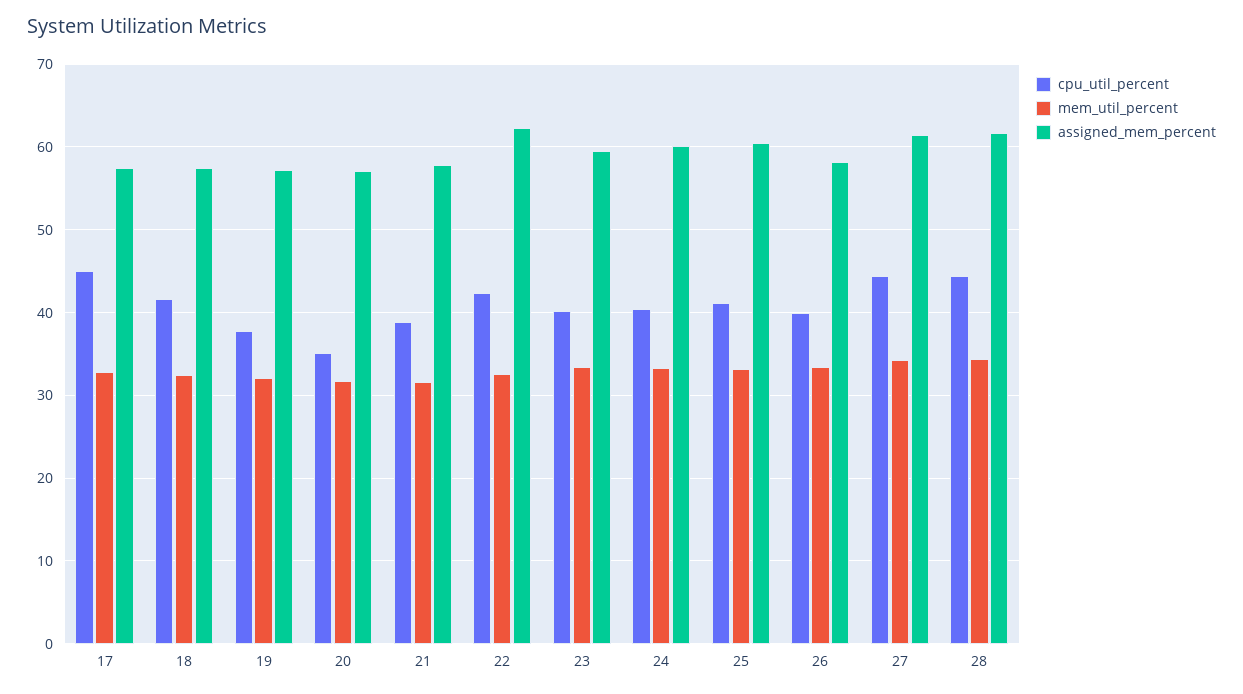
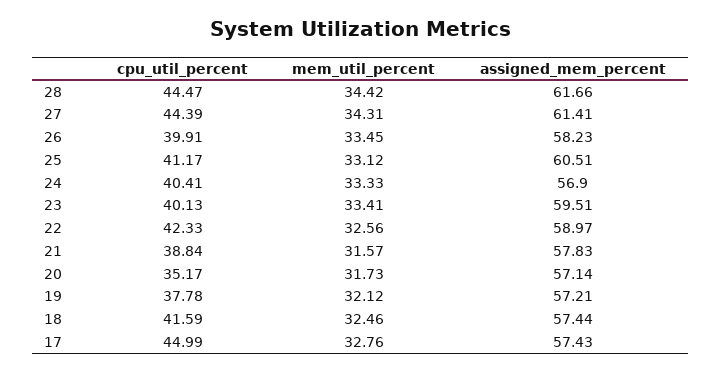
assigned_mem_percent, 22: 62 -> 58.97
assigned_mem_percent, 24: 60 -> 56.9

